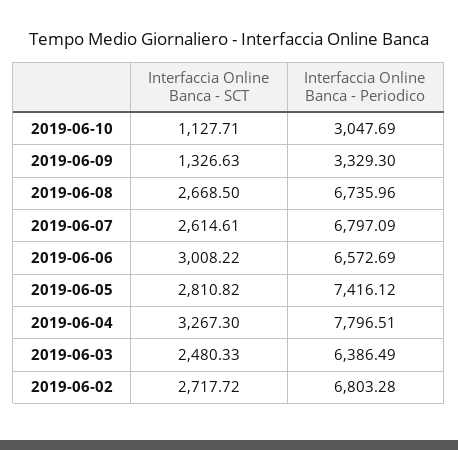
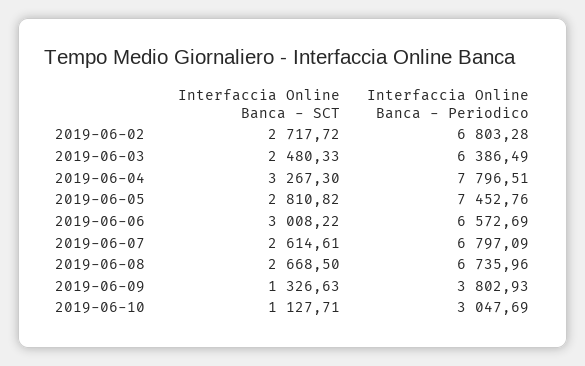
Interfaccia Online Banca - Periodico, 2019-06-09: 3329.3 -> 3802.93
Interfaccia Online Banca - Periodico, 2019-06-05: 7416.12 -> 7452.76

